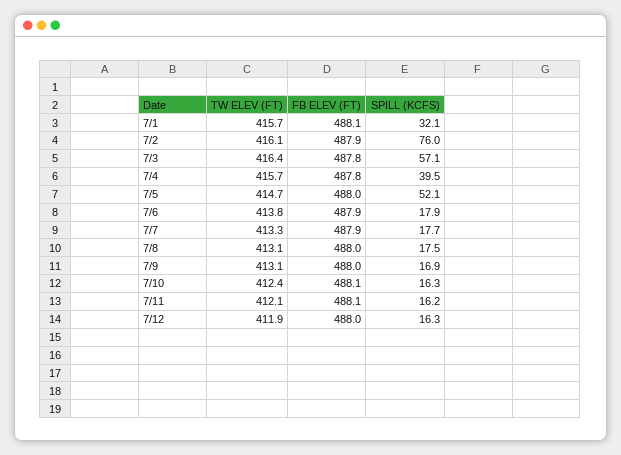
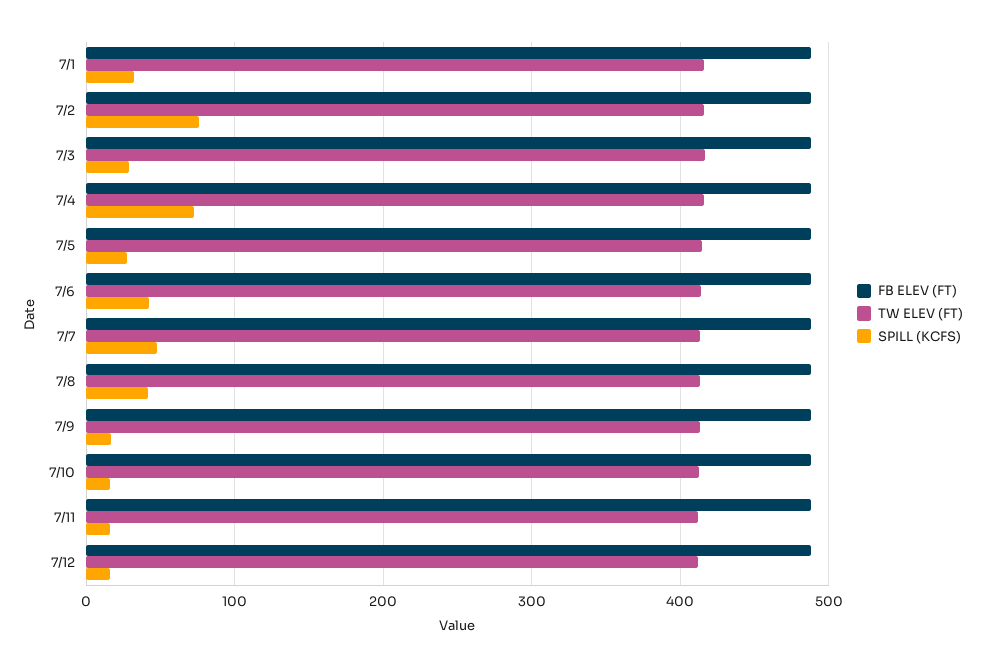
SPILL (KCFS), 7/3: 57.1 -> 30
SPILL (KCFS), 7/4: 39.5 -> 70
SPILL (KCFS), 7/5: 52.1 -> 30
SPILL (KCFS), 7/6: 17.9 -> 40
SPILL (KCFS), 7/7: 17.7 -> 50
SPILL (KCFS), 7/8: 17.5 -> 40

